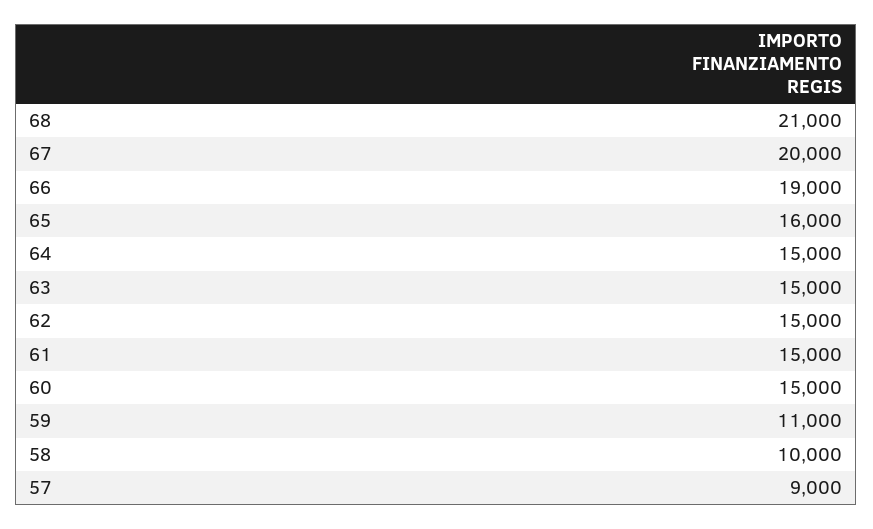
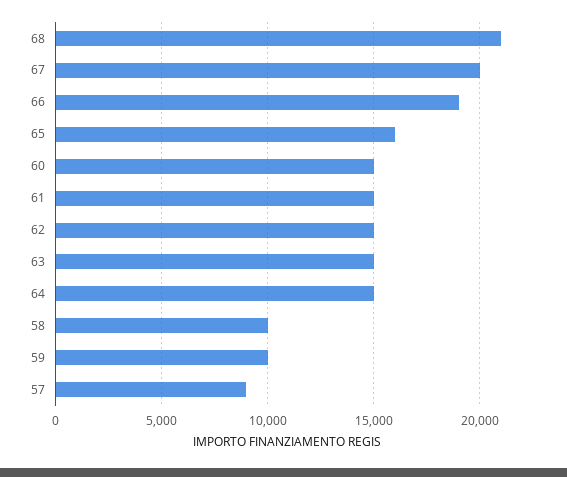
59: 11000 -> 10000

